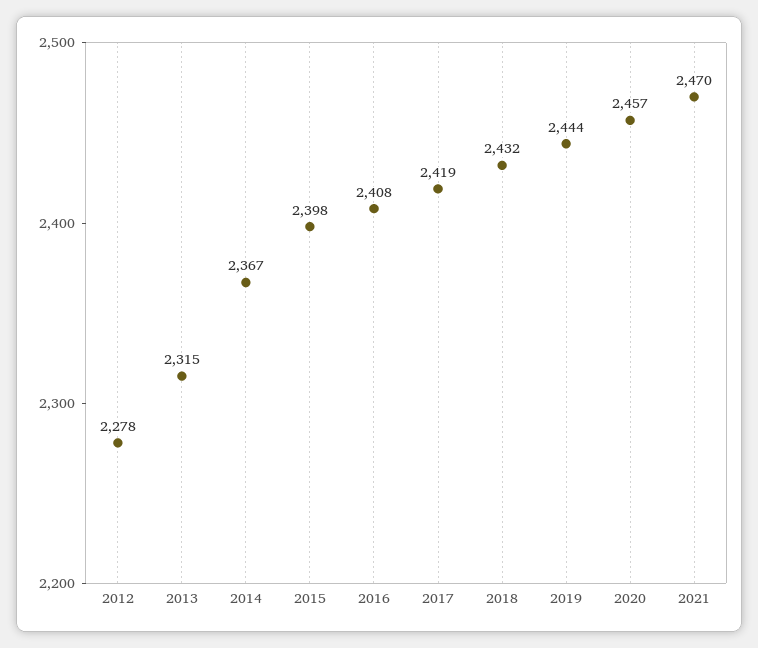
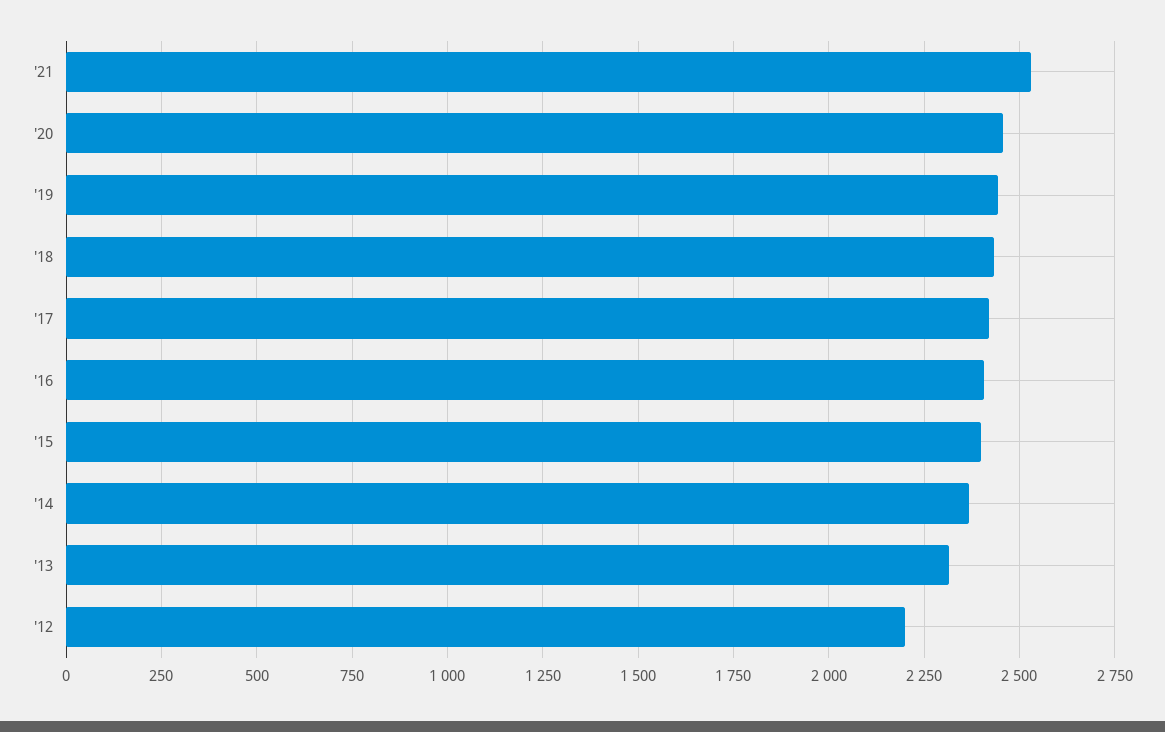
2012: 2278 -> 2200
2021: 2470 -> 2525

